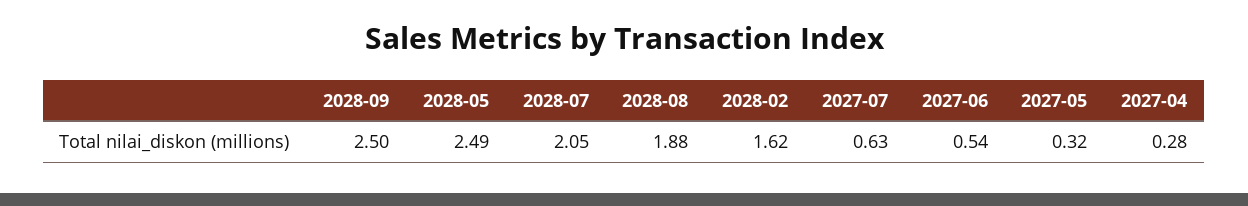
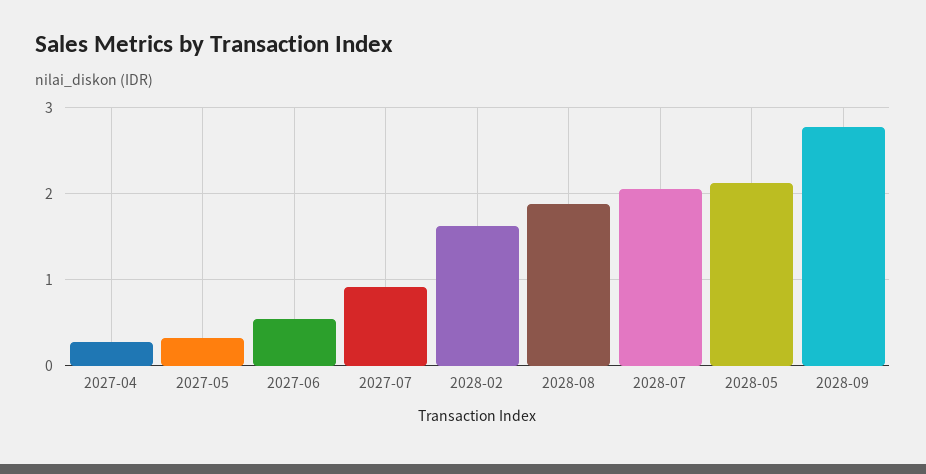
2028-09: 2.5 -> 2.8
2028-05: 2.49 -> 2.1
2027-07: 0.63 -> 0.9

